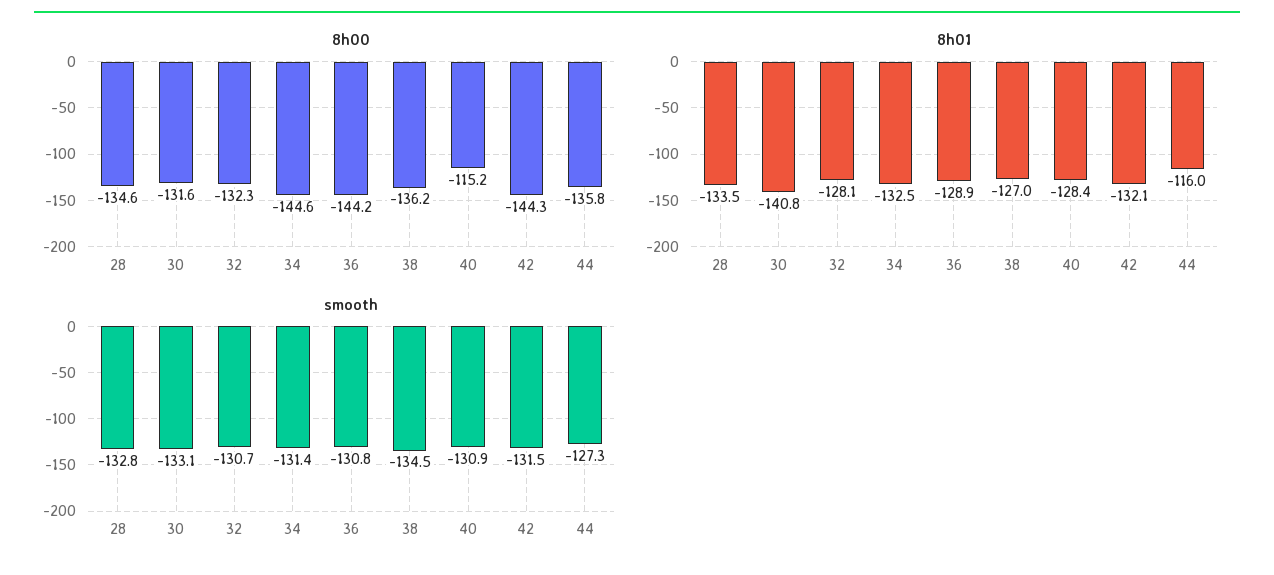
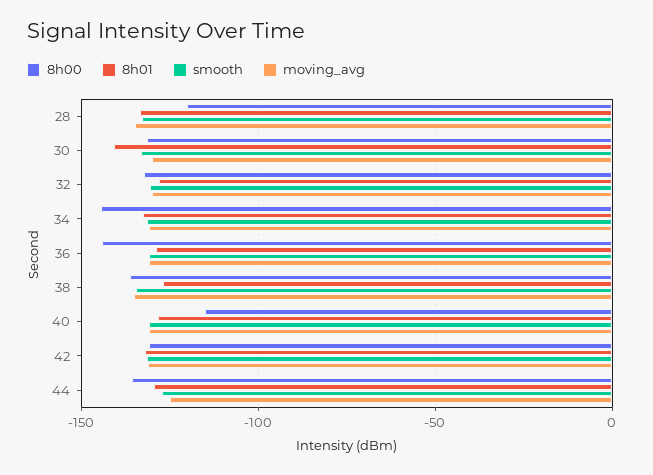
8h00, 28: -134.6 -> -120
8h00, 42: -144.3 -> -130
8h01, 44: -116 -> -130
moving_avg, 28: none -> -135
moving_avg, 30: none -> -130
moving_avg, 32: none -> -130
moving_avg, 34: none -> -130
moving_avg, 36: none -> -130
moving_avg, 38: none -> -135
moving_avg, 40: none -> -130
moving_avg, 42: none -> -130
moving_avg, 44: none -> -125

